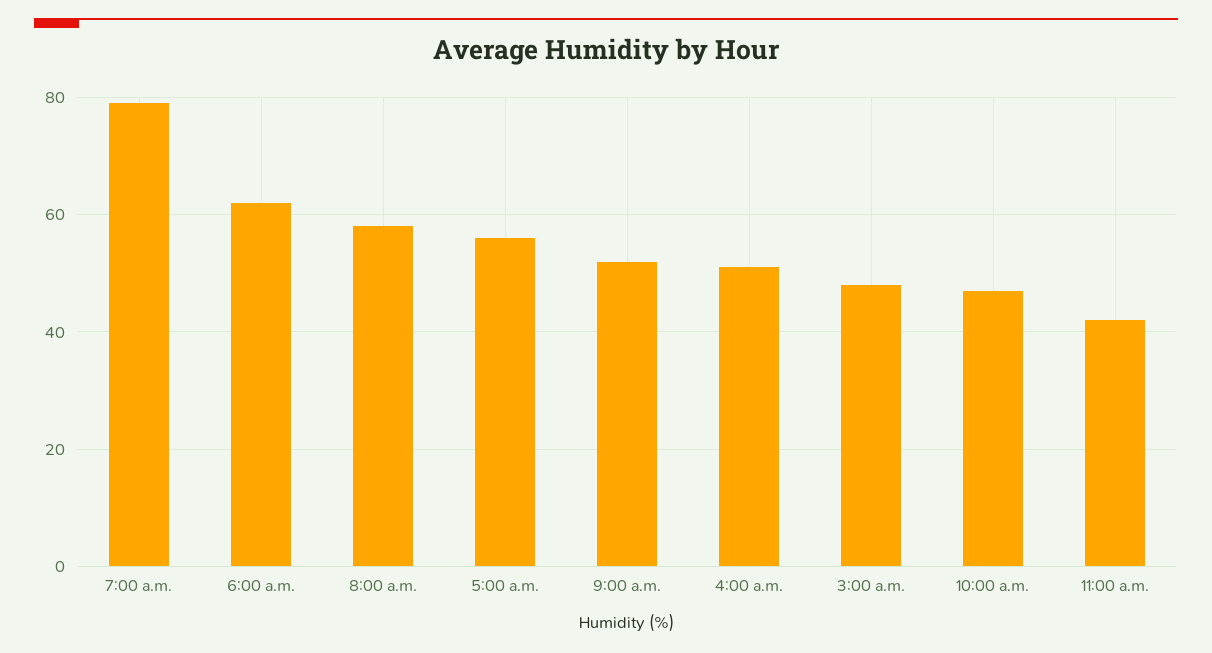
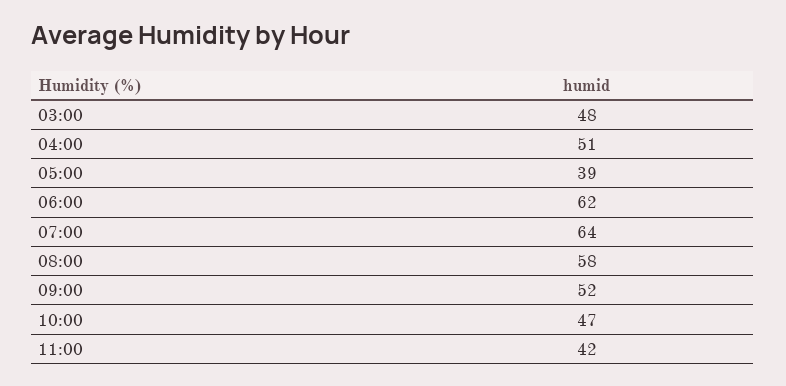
7:00 a.m.: 80 -> 64
5:00 a.m.: 55 -> 39

